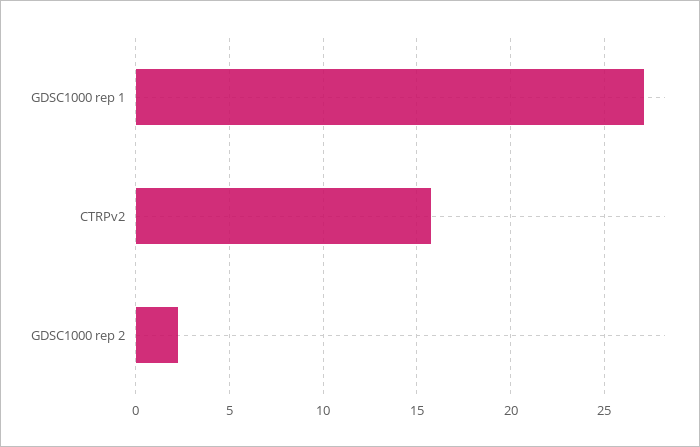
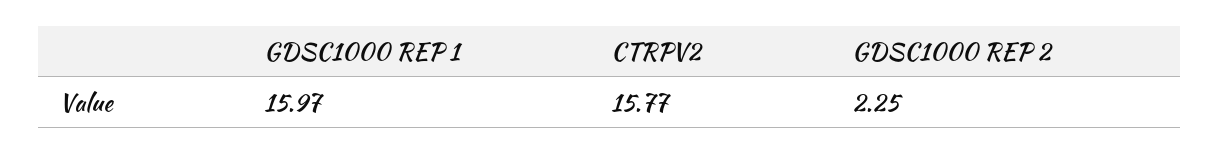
GDSC1000 rep 1: 27 -> 15.97

